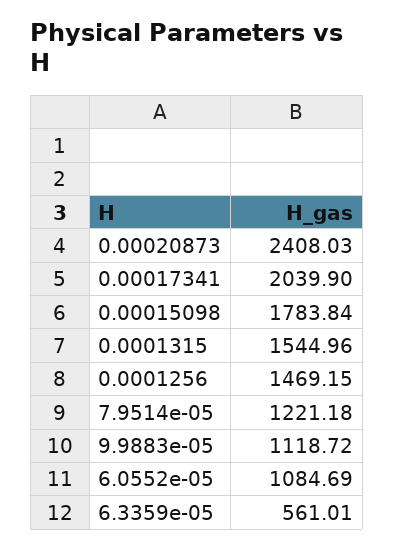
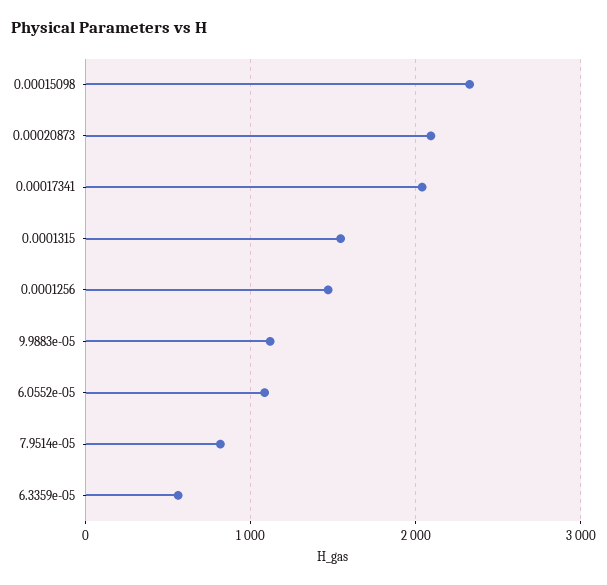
0.00020873: 2408.03 -> 2100
0.00015098: 1783.84 -> 2300
7.9514e-05: 1221.18 -> 800

